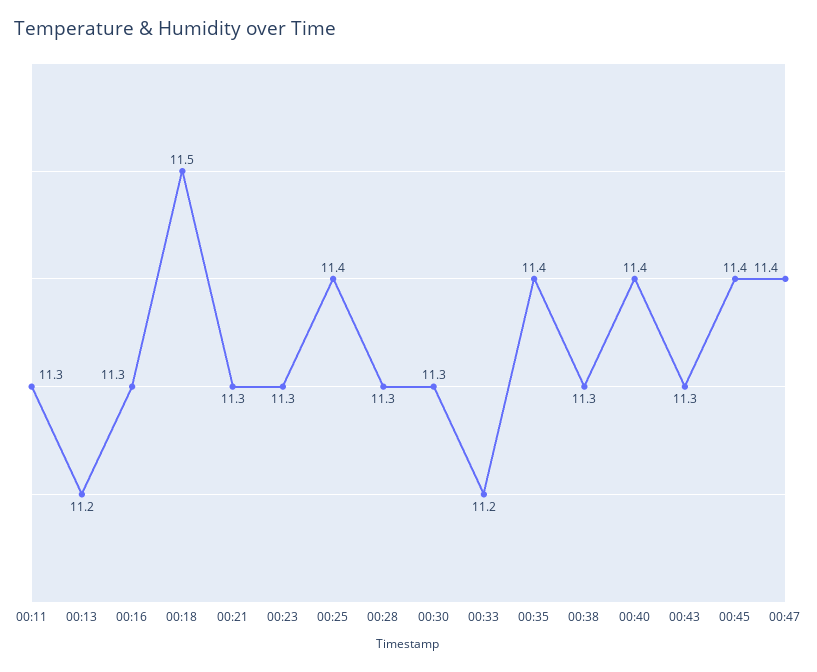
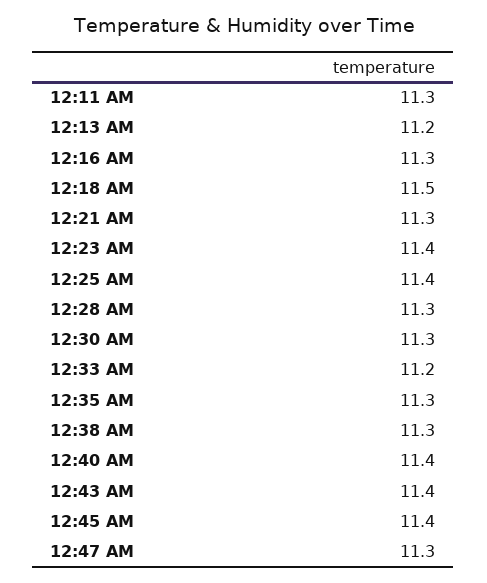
00:23: 11.3 -> 11.4
00:35: 11.4 -> 11.3
00:43: 11.3 -> 11.4
00:47: 11.4 -> 11.3

